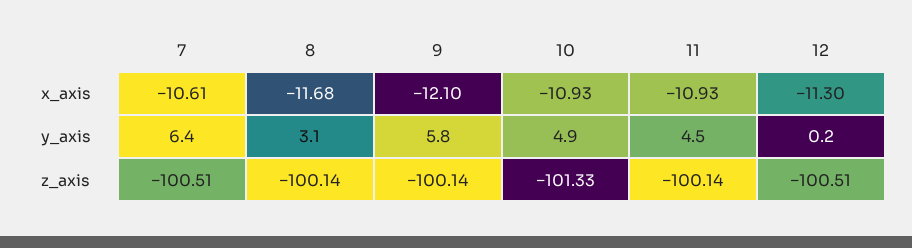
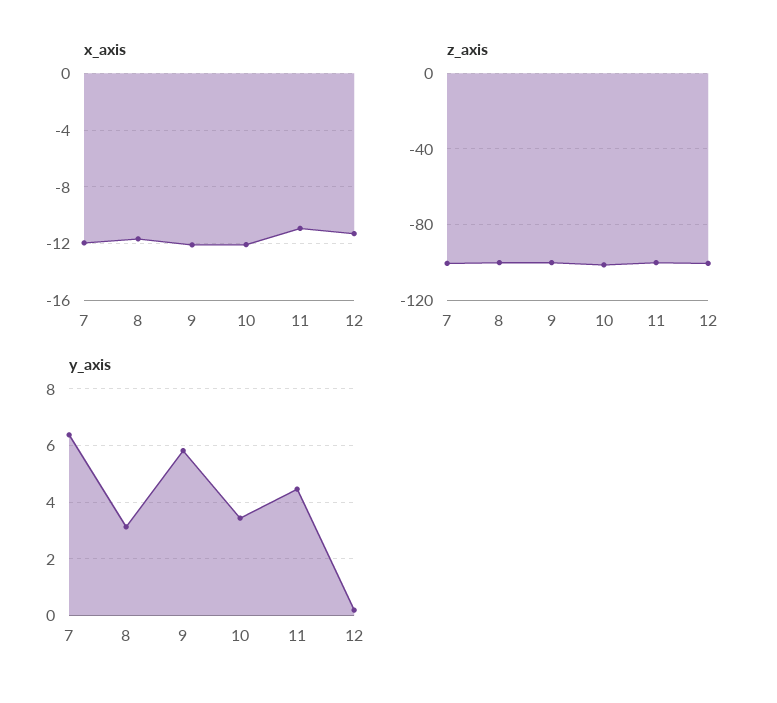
x_axis, 7: -10.61 -> -12
x_axis, 10: -10.93 -> -12
y_axis, 10: 4.9 -> 3.5

